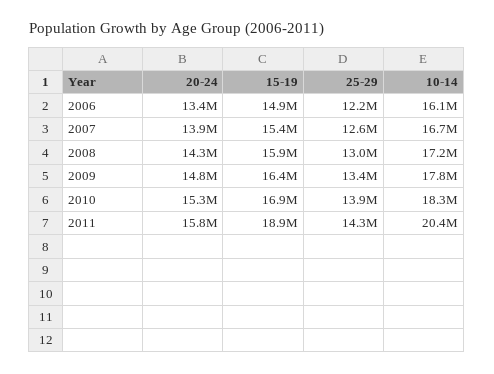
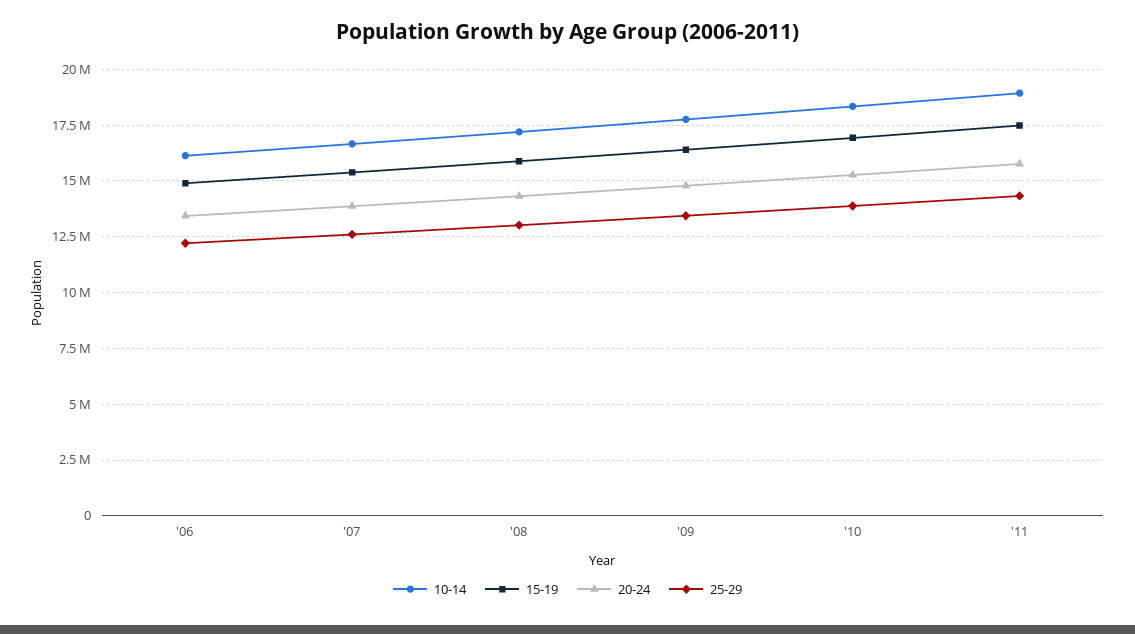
15-19, 2011: 18900000 -> 17500000
10-14, 2011: 20400000 -> 19000000

